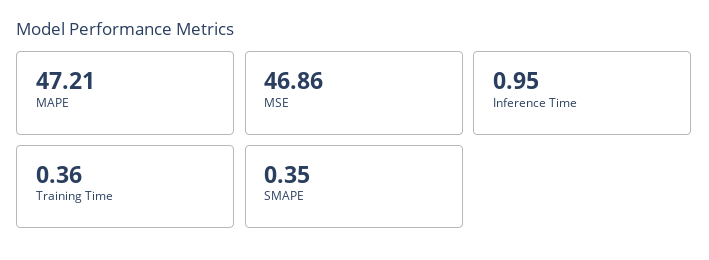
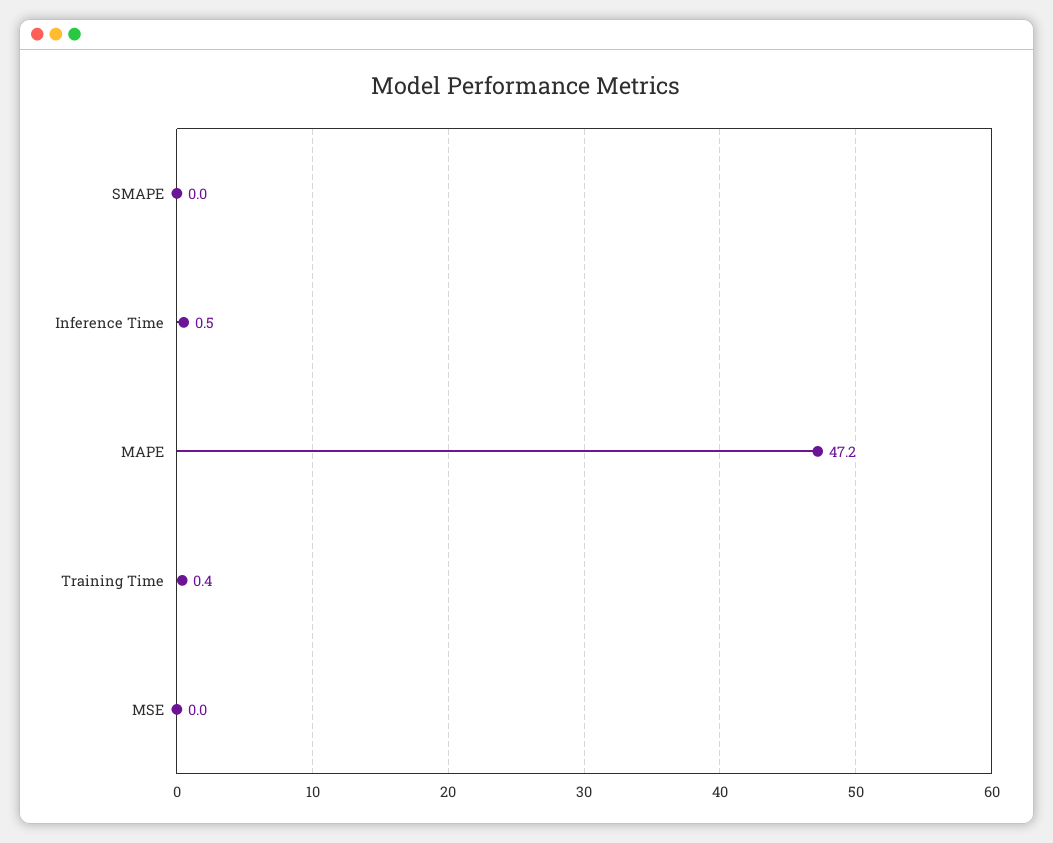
MSE: 46.86 -> 0
Inference Time: 0.95 -> 0.5
SMAPE: 0.35 -> 0

